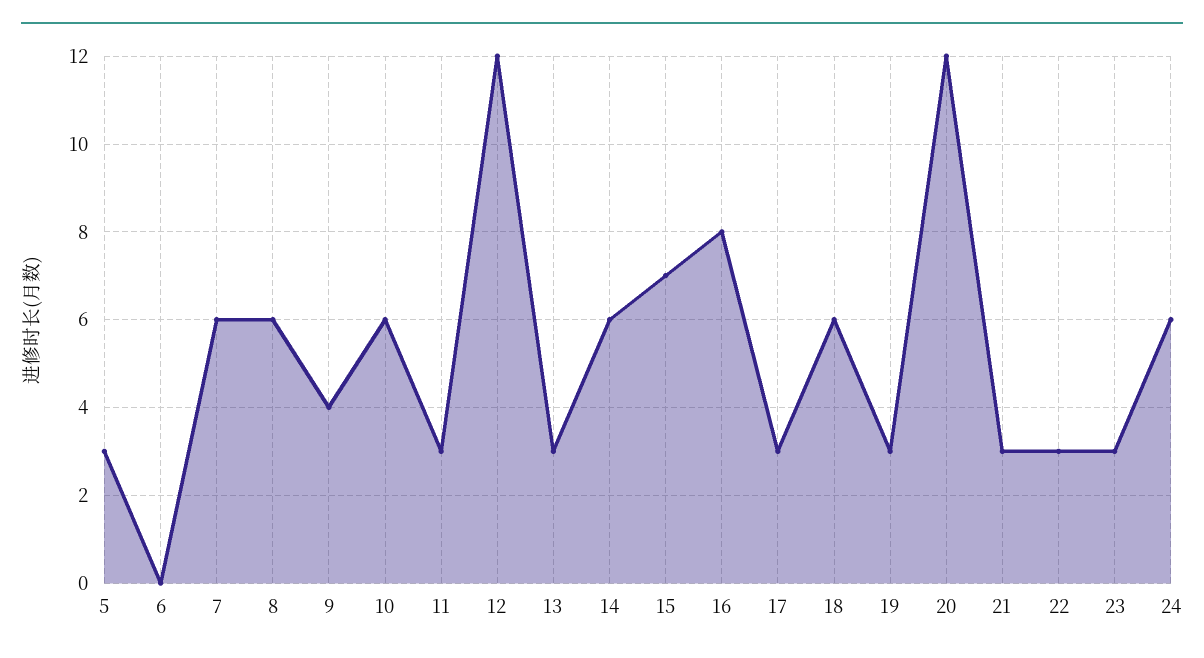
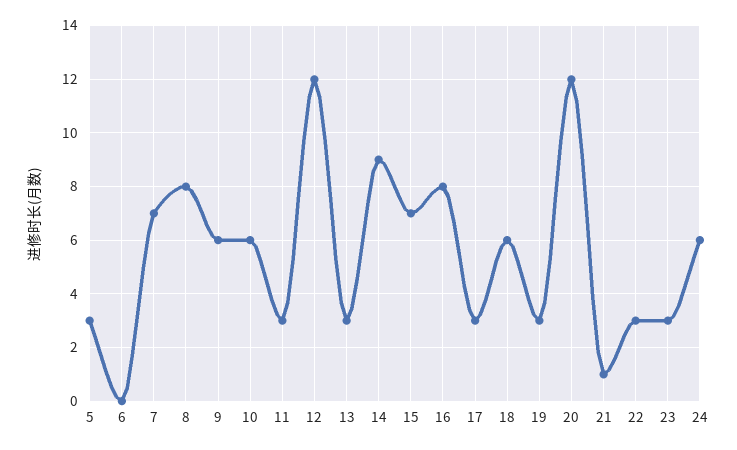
7: 6 -> 7
8: 6 -> 8
9: 4 -> 6
14: 6 -> 9
21: 3 -> 1

